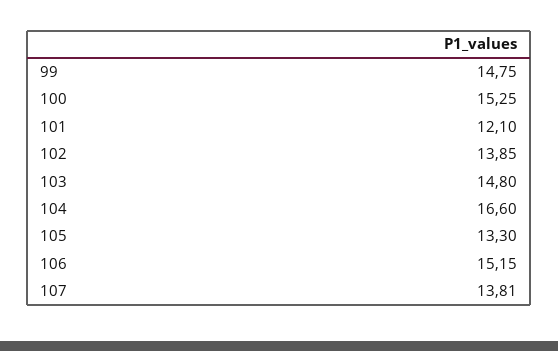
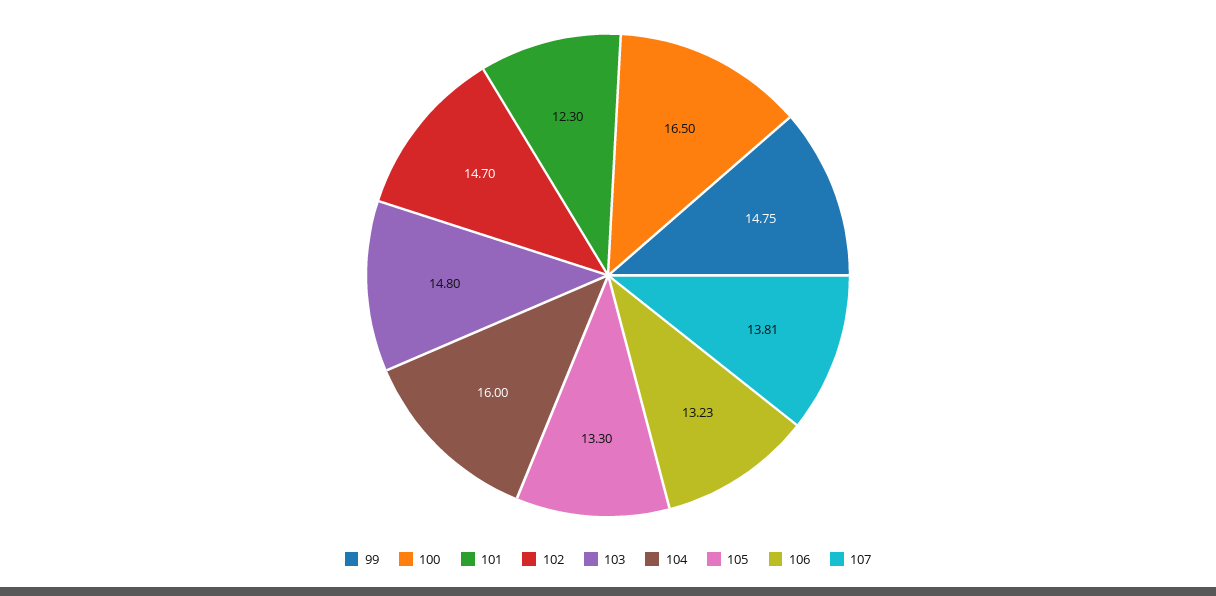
100: 15.25 -> 16.5
101: 12.1 -> 12.3
102: 13.85 -> 14.7
104: 16.6 -> 16
106: 15.15 -> 13.23

